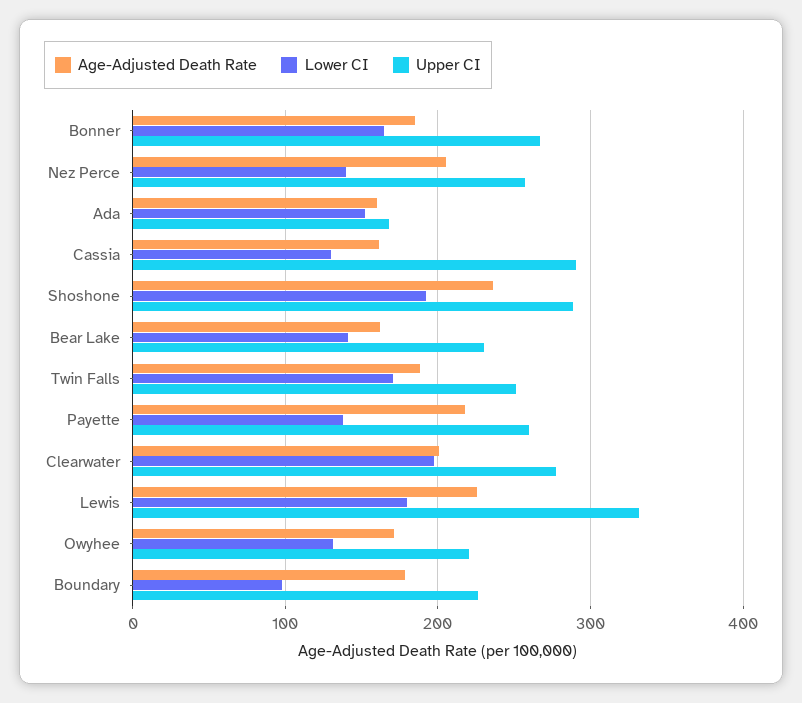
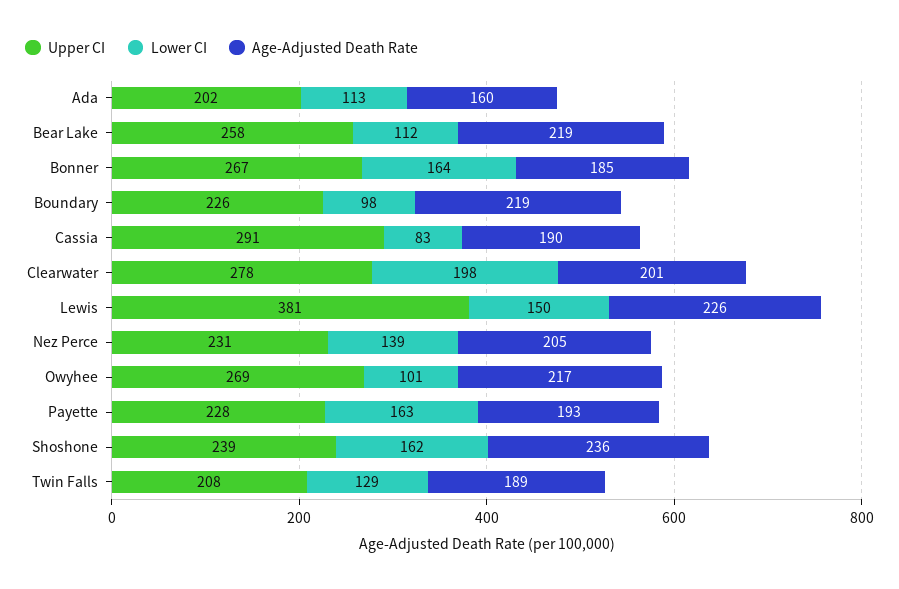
Upper CI, Nez Perce: 260 -> 231
Lower CI, Ada: 150 -> 113
Upper CI, Ada: 170 -> 202
Age-Adjusted Death Rate, Cassia: 160 -> 190
Lower CI, Cassia: 130 -> 83
Lower CI, Shoshone: 190 -> 162
Upper CI, Shoshone: 290 -> 239
Age-Adjusted Death Rate, Bear Lake: 160 -> 219
Lower CI, Bear Lake: 140 -> 112
Upper CI, Bear Lake: 230 -> 258
Lower CI, Twin Falls: 170 -> 129
Upper CI, Twin Falls: 250 -> 208
Age-Adjusted Death Rate, Payette: 220 -> 193
Lower CI, Payette: 140 -> 163
Upper CI, Payette: 260 -> 228
Lower CI, Lewis: 180 -> 150
Upper CI, Lewis: 330 -> 381
Age-Adjusted Death Rate, Owyhee: 170 -> 217
Lower CI, Owyhee: 130 -> 101
Upper CI, Owyhee: 220 -> 269
Age-Adjusted Death Rate, Boundary: 180 -> 219

